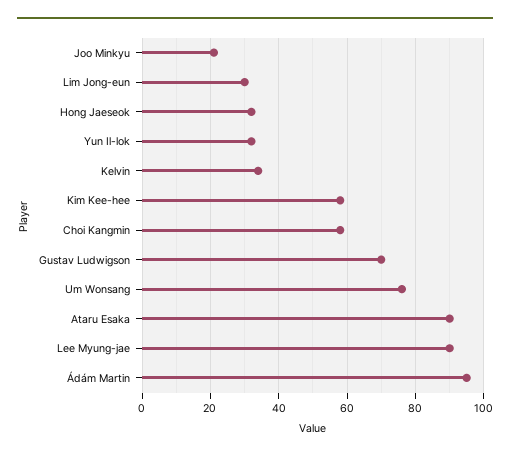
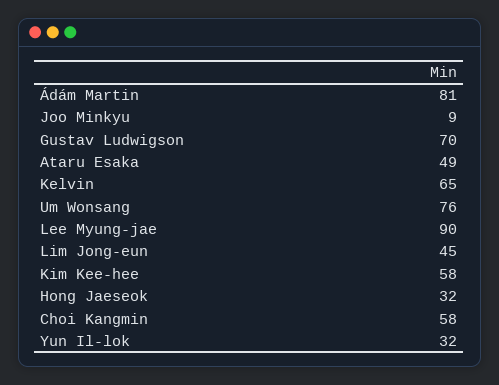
Joo Minkyu: 20 -> 9
Lim Jong-eun: 30 -> 45
Kelvin: 35 -> 65
Ataru Esaka: 90 -> 49
Ádám Martin: 95 -> 81

